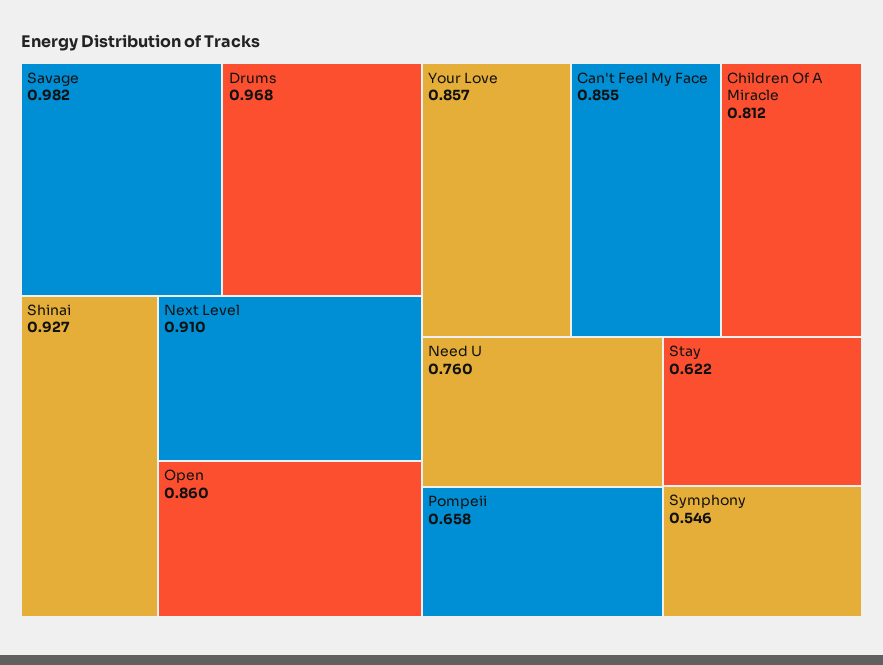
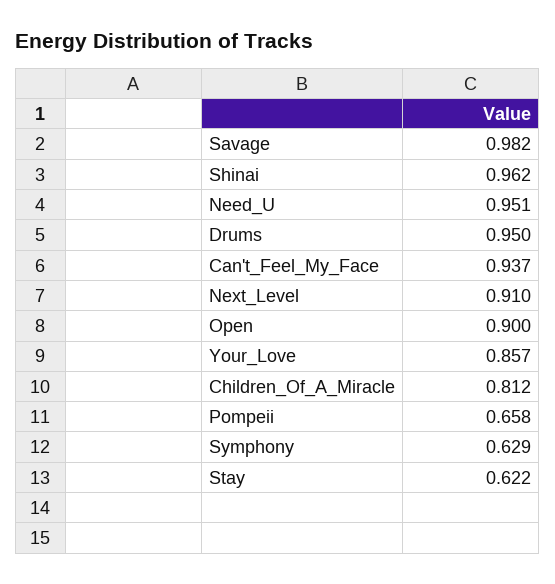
Drums: 0.968 -> 0.95
Shinai: 0.927 -> 0.962
Open: 0.86 -> 0.9
Can't Feel My Face: 0.855 -> 0.937
Need U: 0.76 -> 0.951
Symphony: 0.546 -> 0.629

